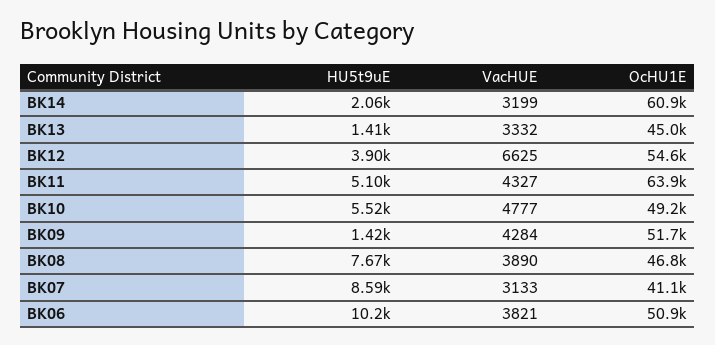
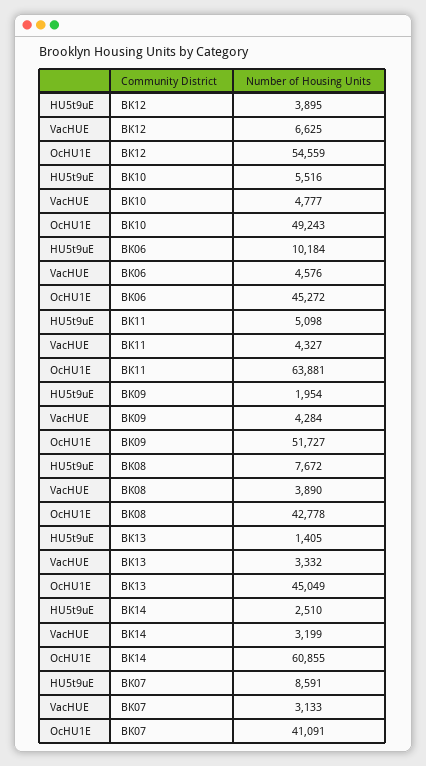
HU5t9uE, BK14: 2060 -> 2510
HU5t9uE, BK09: 1420 -> 1954
OcHU1E, BK08: 46800 -> 42778
VacHUE, BK06: 3821 -> 4576
OcHU1E, BK06: 50900 -> 45272

